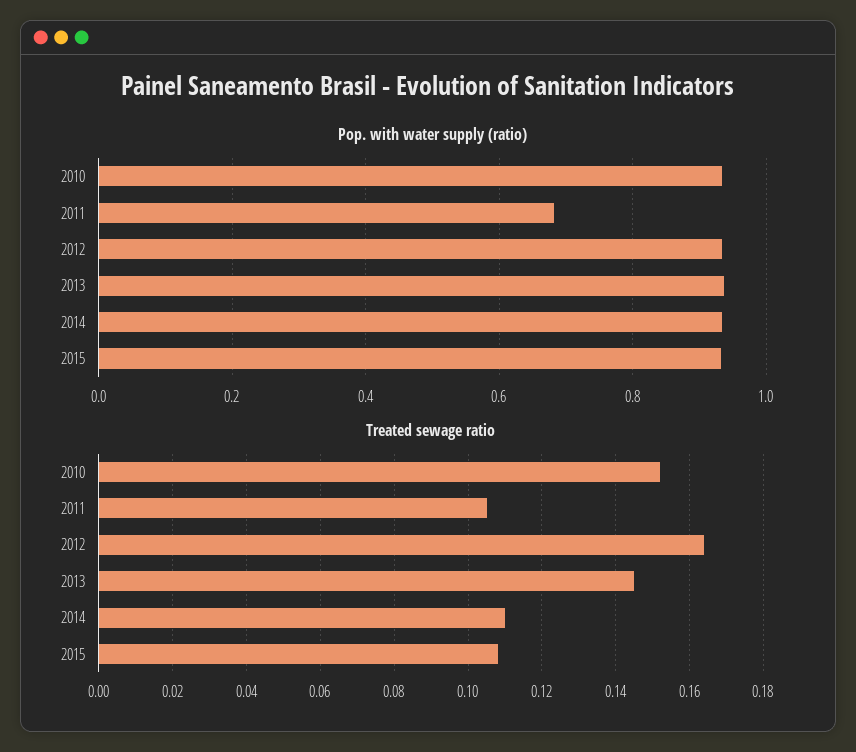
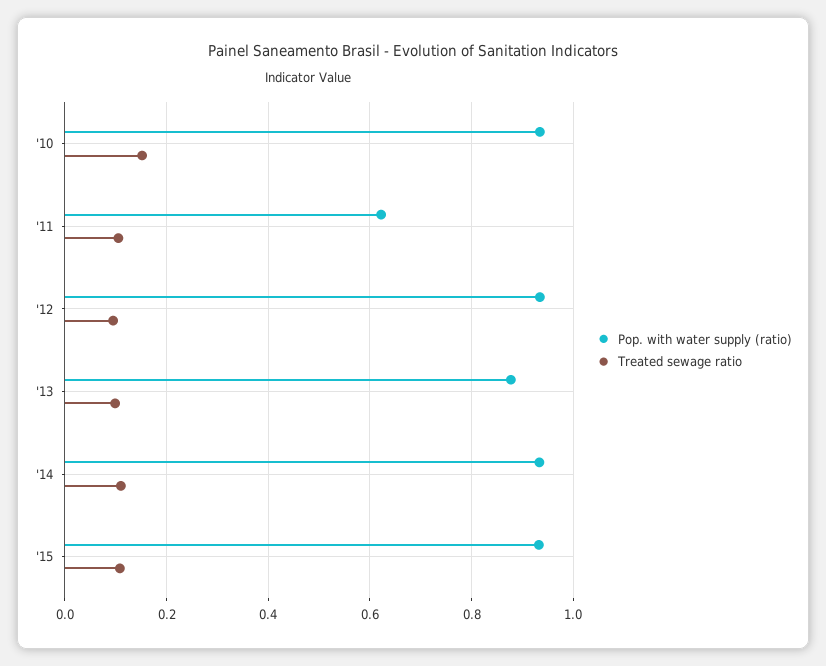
Pop. with water supply (ratio), 2011: 0.68 -> 0.62
Pop. with water supply (ratio), 2013: 0.94 -> 0.88
Treated sewage ratio, 2012: 0.165 -> 0.1
Treated sewage ratio, 2013: 0.145 -> 0.1

